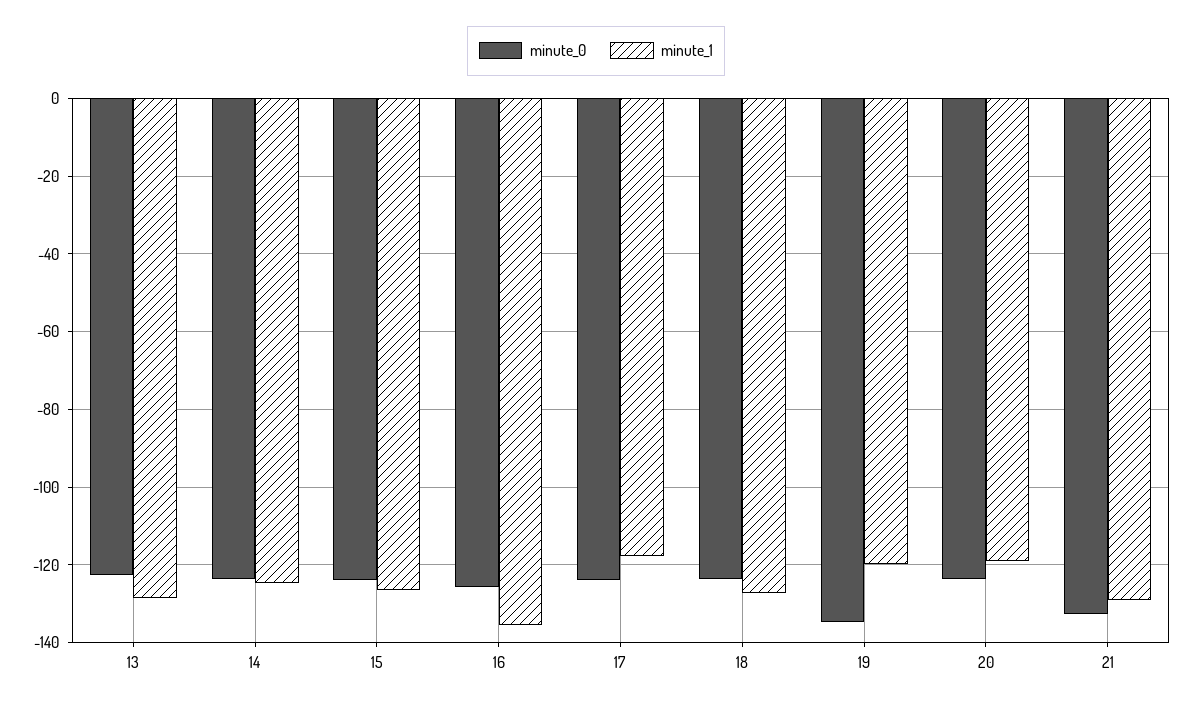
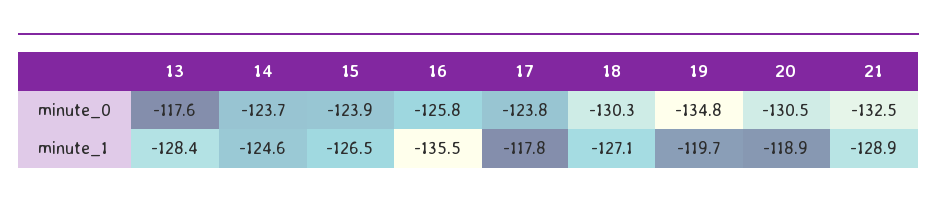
minute_0, 13: -122 -> -117.6
minute_0, 18: -124 -> -130.3
minute_0, 20: -124 -> -130.5

